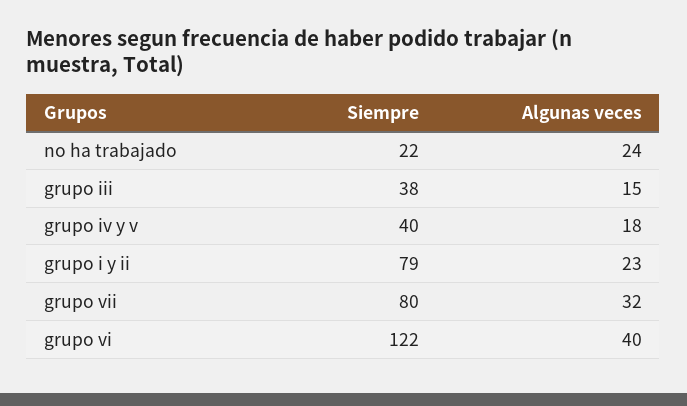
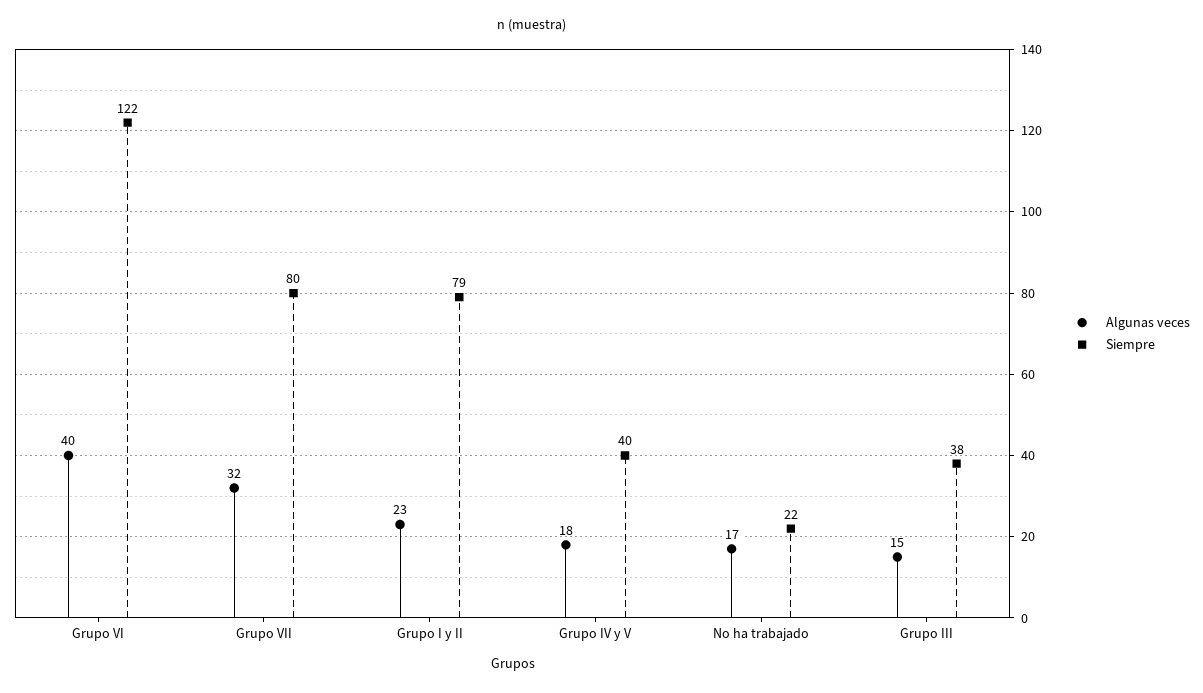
Algunas veces, no ha trabajado: 24 -> 17

